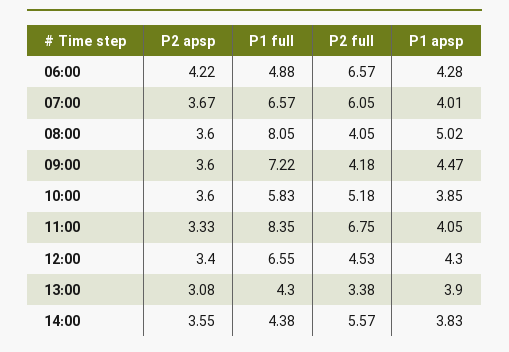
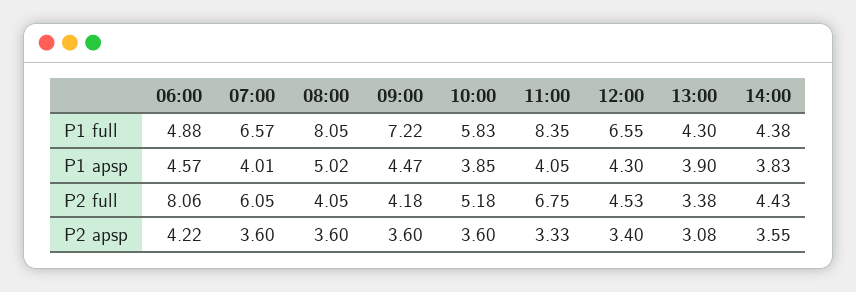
P2 full, 06:00: 6.57 -> 8.06
P1 apsp, 06:00: 4.28 -> 4.57
P2 apsp, 07:00: 3.67 -> 3.6
P2 full, 14:00: 5.57 -> 4.43

